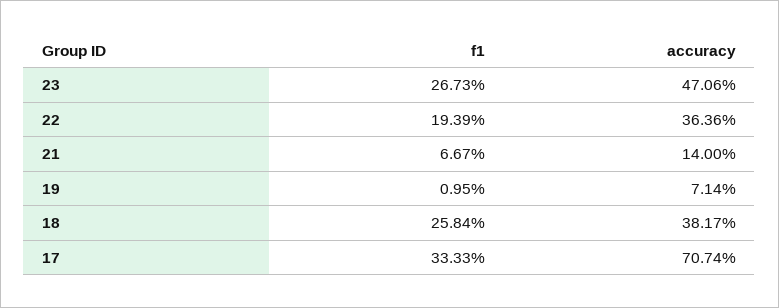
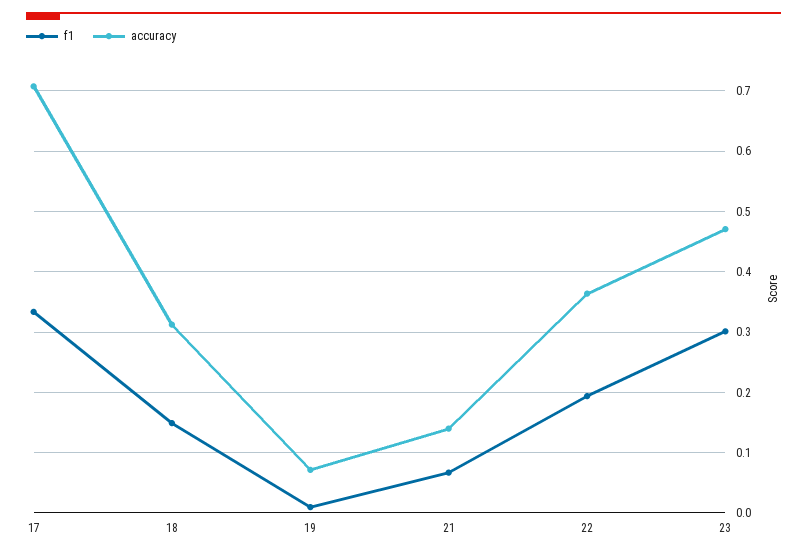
f1, 23: 0.2673 -> 0.3
f1, 18: 0.2584 -> 0.15
accuracy, 18: 0.3817 -> 0.31

